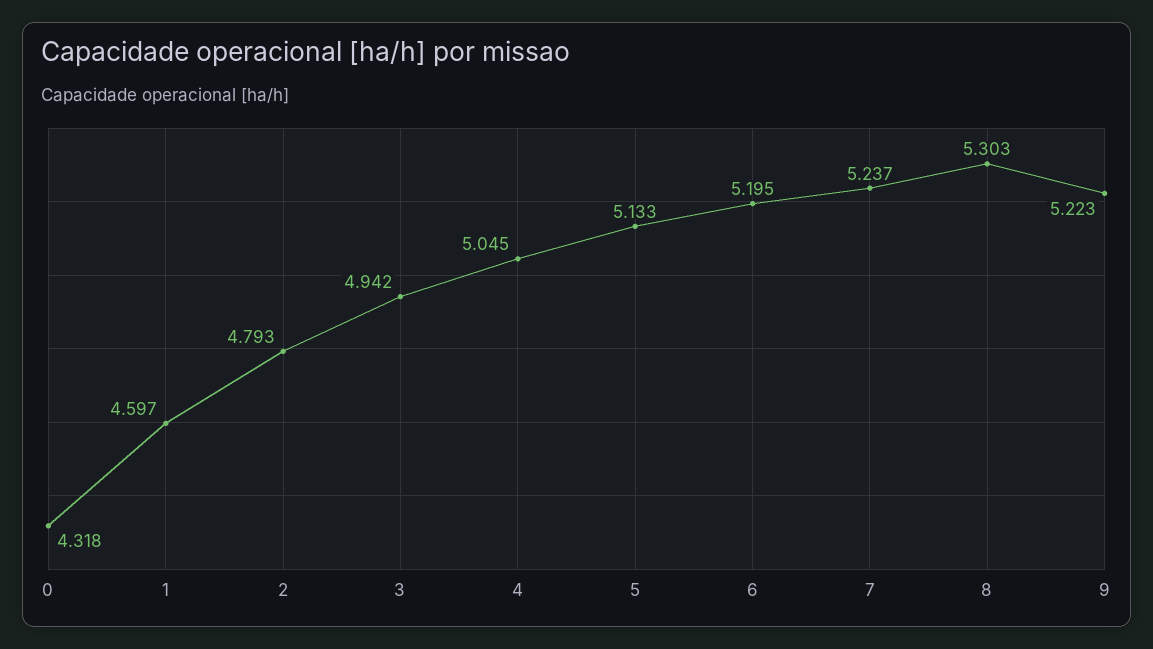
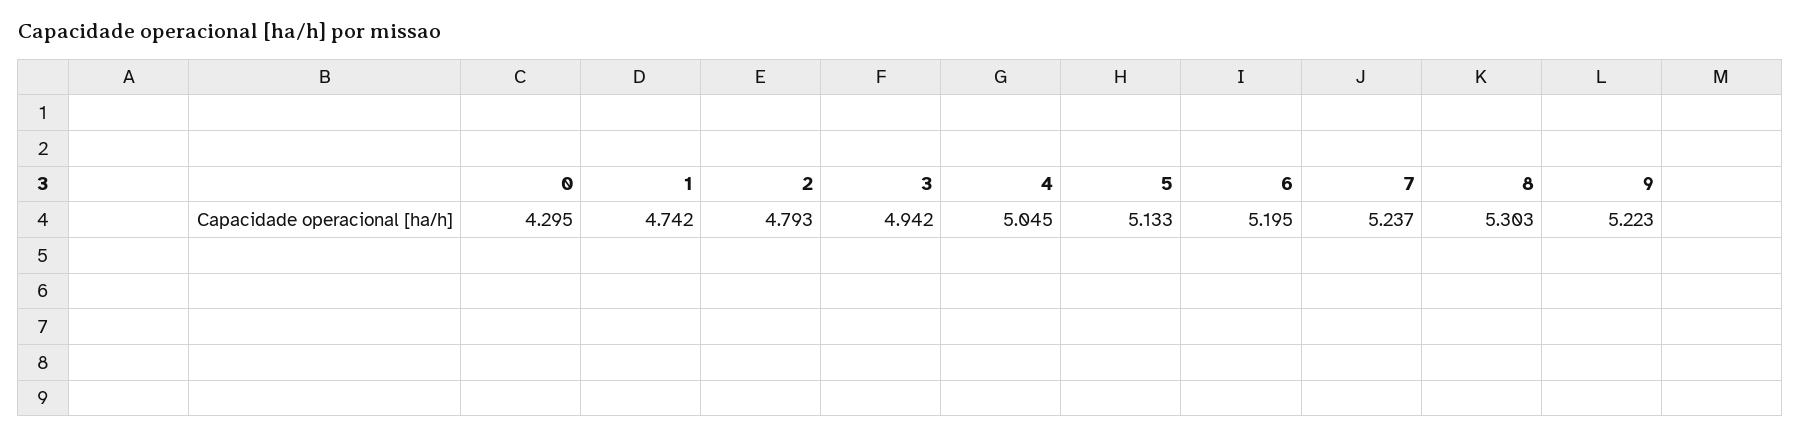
0: 4.318 -> 4.295
1: 4.597 -> 4.742

